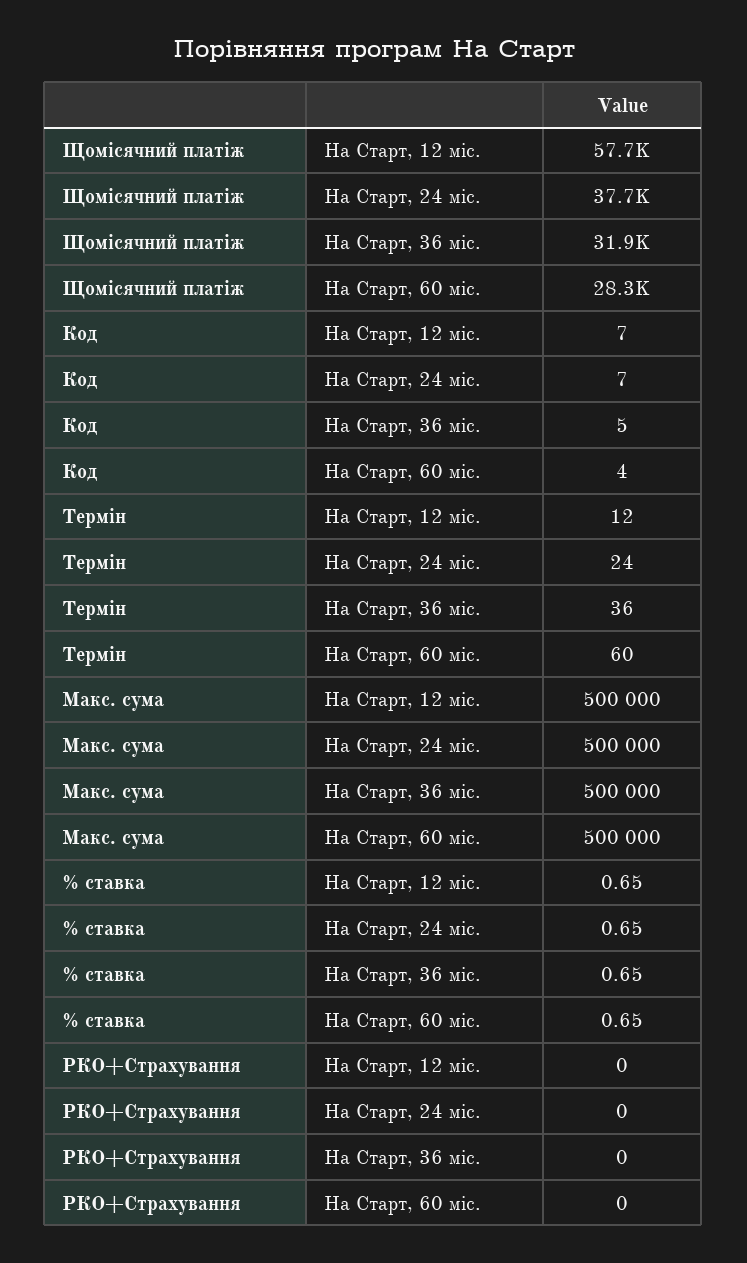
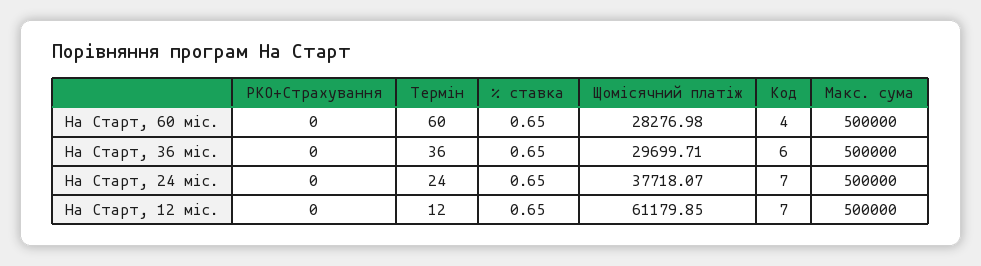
Щомісячний платіж, На Старт, 12 міс.: 57700 -> 61179.85
Щомісячний платіж, На Старт, 36 міс.: 31900 -> 29699.71
Код, На Старт, 36 міс.: 5 -> 6

